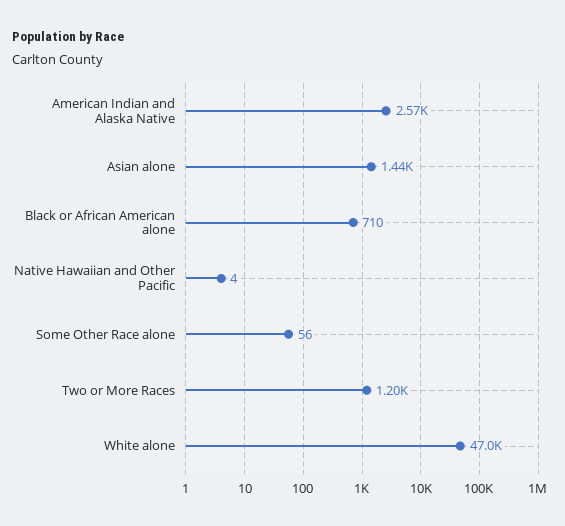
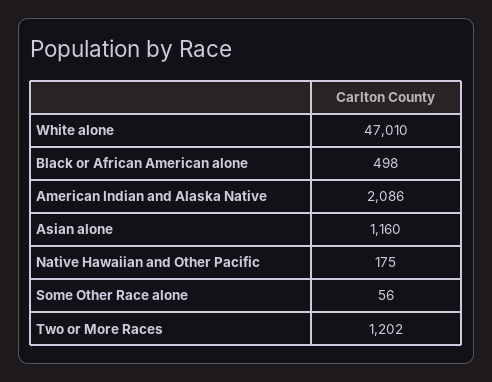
American Indian and Alaska Native: 2570 -> 2086
Asian alone: 1440 -> 1160
Black or African American alone: 710 -> 498
Native Hawaiian and Other Pacific: 4 -> 175

